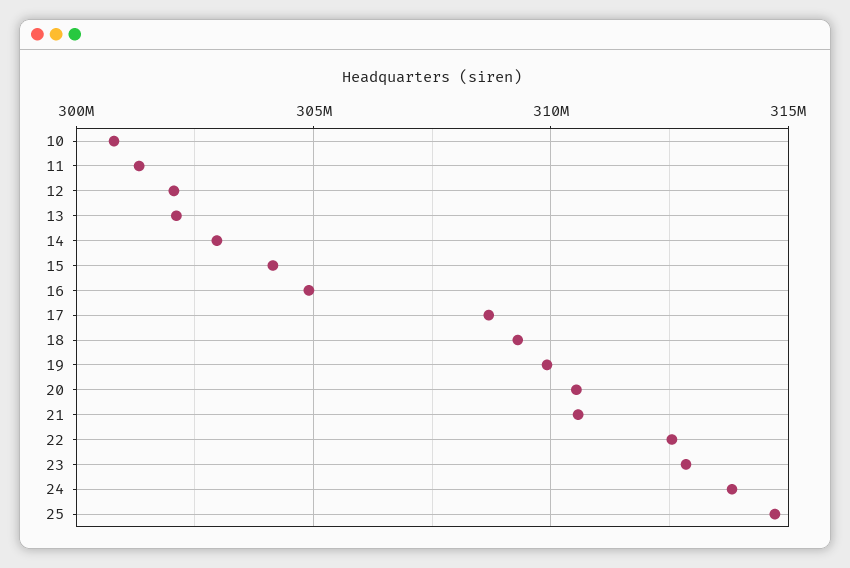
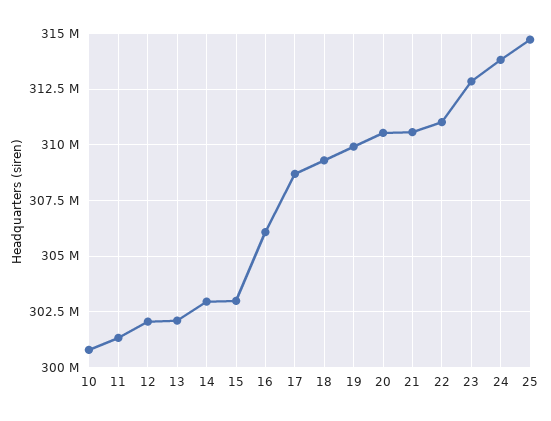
15: 304000000 -> 303000000
16: 305000000 -> 306000000
22: 312500000 -> 311000000

